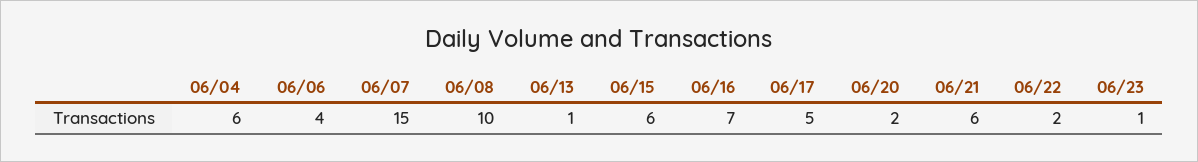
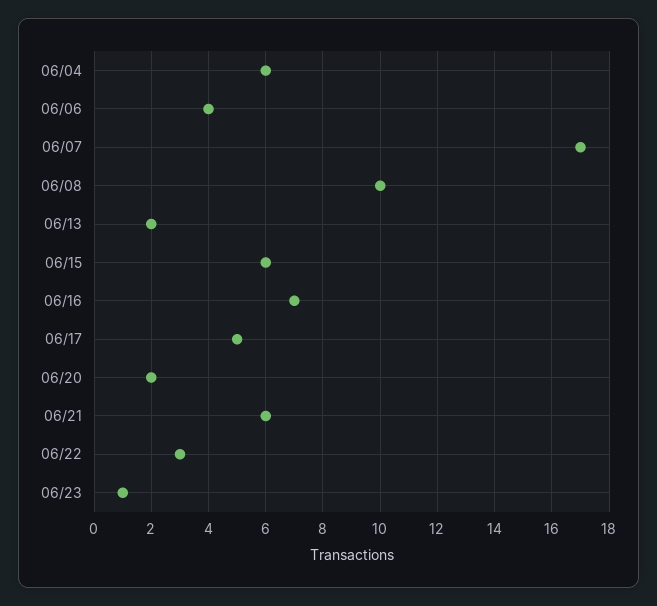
06/07: 15 -> 17
06/13: 1 -> 2
06/22: 2 -> 3

